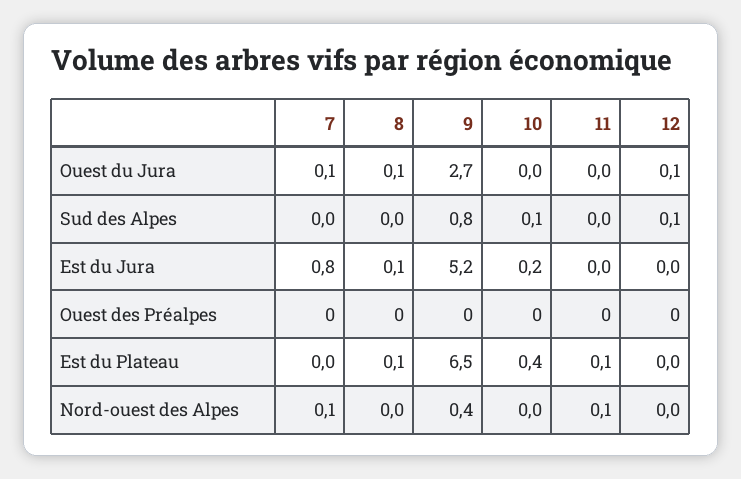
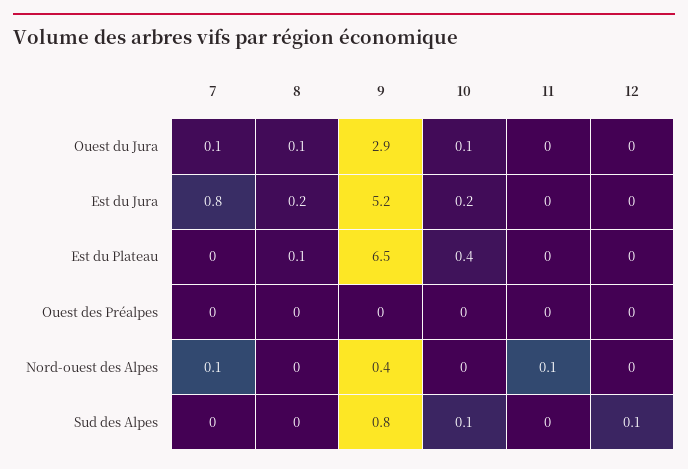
9, Ouest du Jura: 2.7 -> 2.9
10, Ouest du Jura: 0 -> 0.1
12, Ouest du Jura: 0.1 -> 0
8, Est du Jura: 0.1 -> 0.2
11, Est du Plateau: 0.1 -> 0

